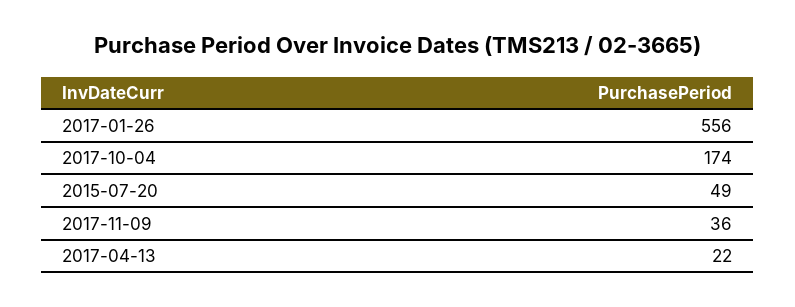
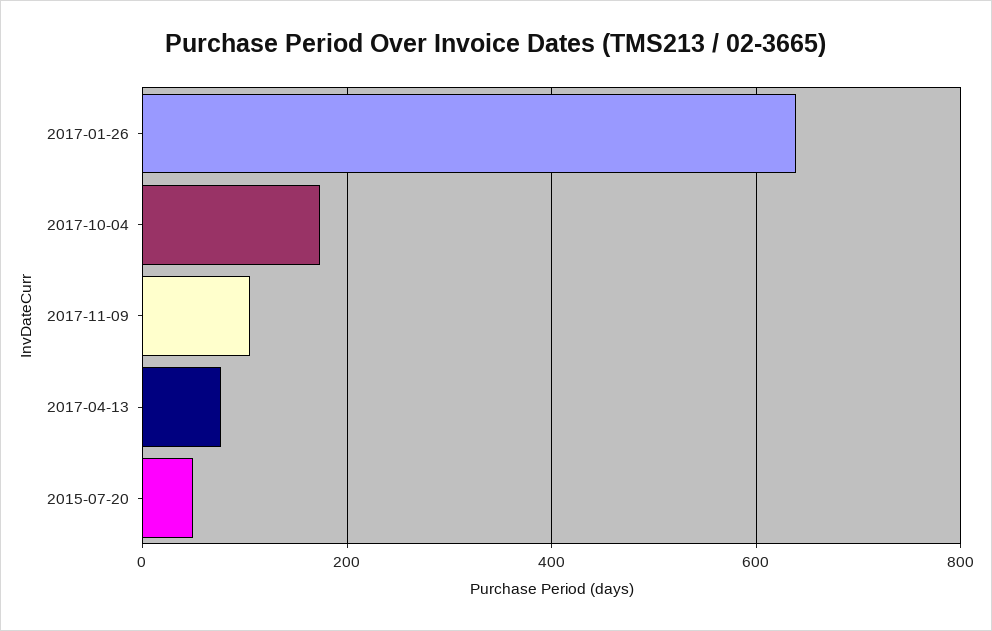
2017-01-26: 556 -> 640
2017-11-09: 36 -> 100
2017-04-13: 22 -> 80

